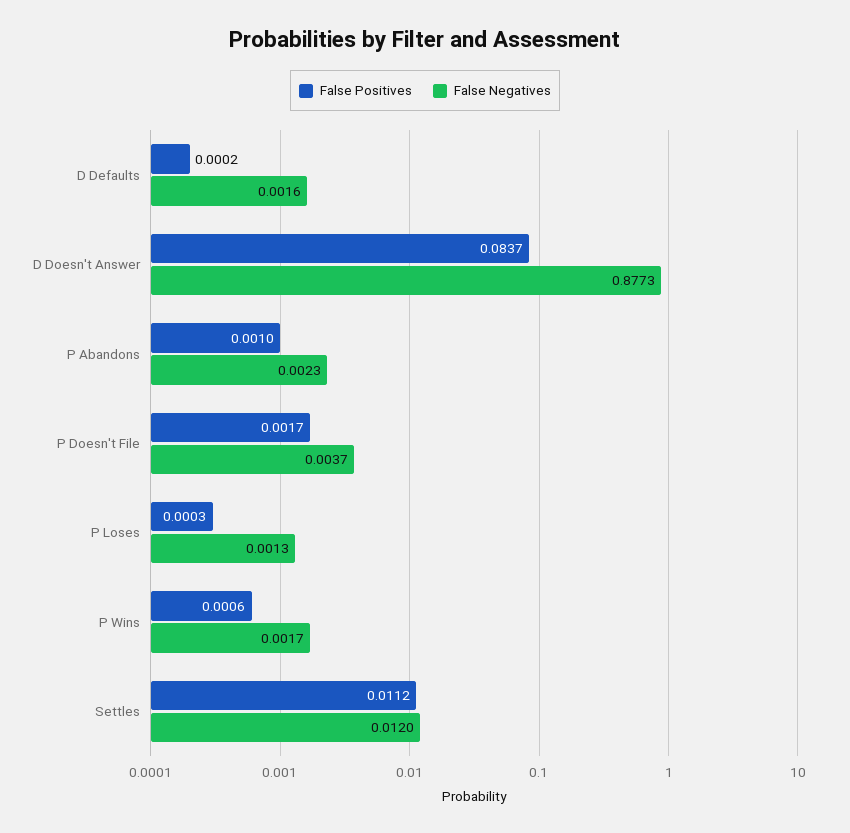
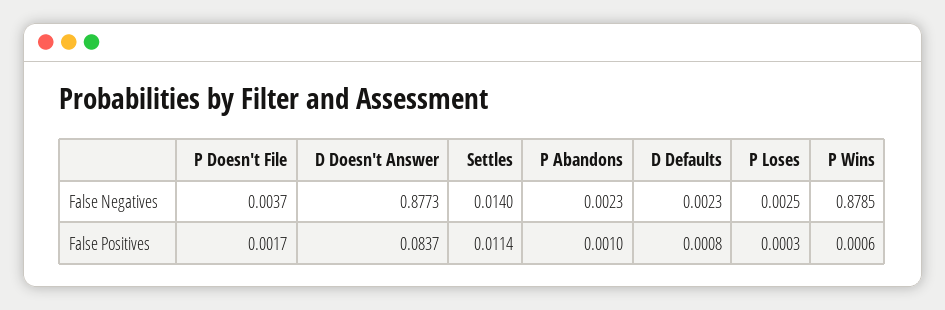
False Positives, D Defaults: 0.0002 -> 0.0008
False Negatives, D Defaults: 0.0016 -> 0.0023
False Negatives, P Loses: 0.0013 -> 0.0025
False Negatives, P Wins: 0.0017 -> 0.8785
False Positives, Settles: 0.0112 -> 0.0114
False Negatives, Settles: 0.012 -> 0.014

